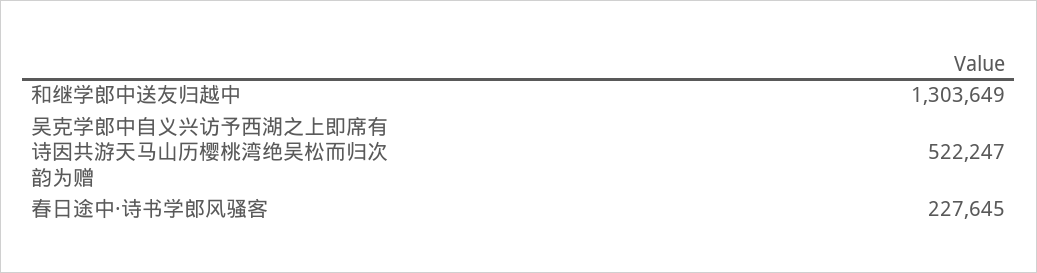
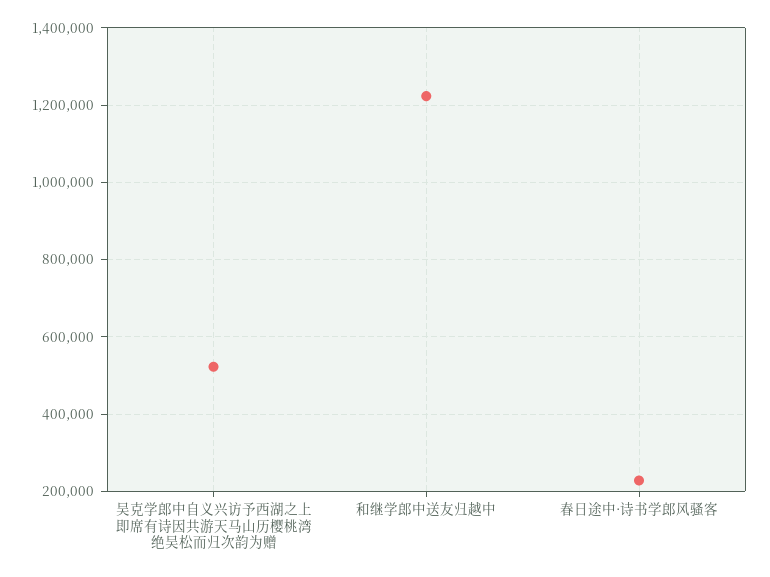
和继学郎中送友归越中: 1303649 -> 1220000

